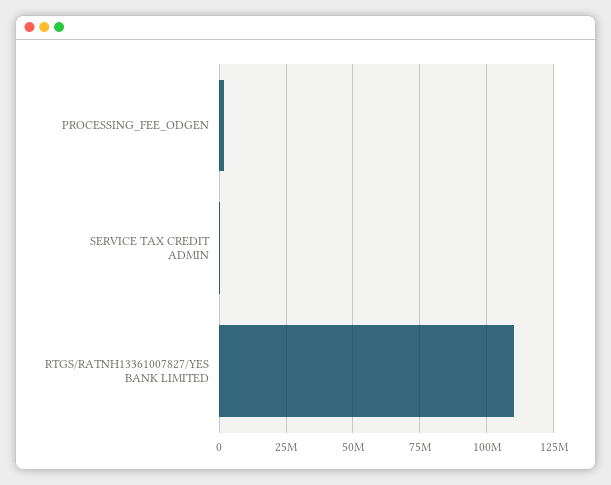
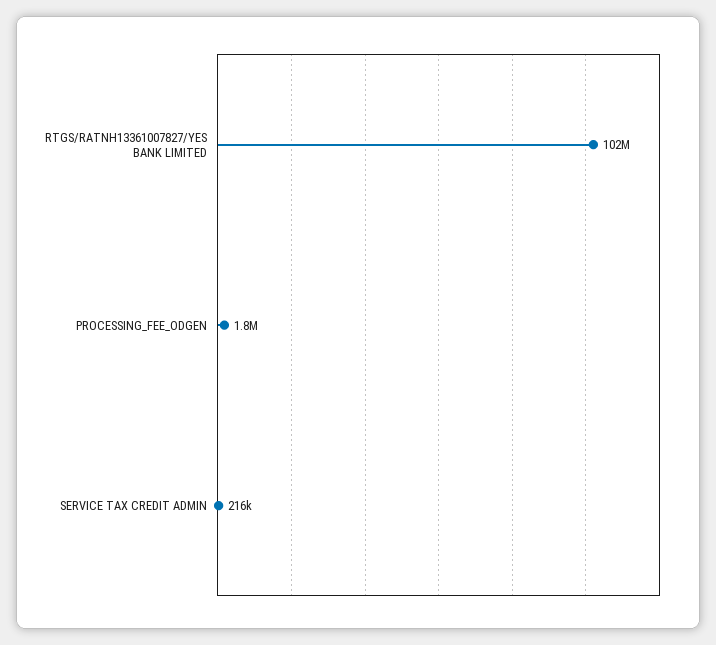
RTGS/RATNH13361007827/YES BANK LIMITED: 110000000 -> 102000000

